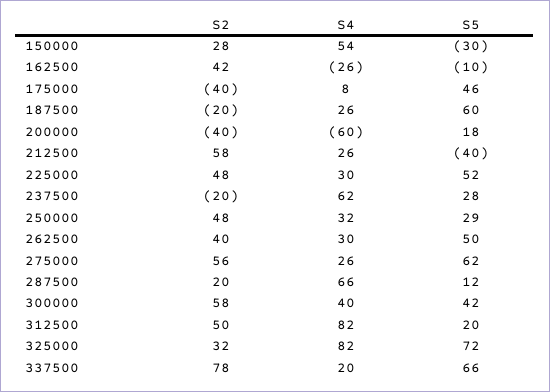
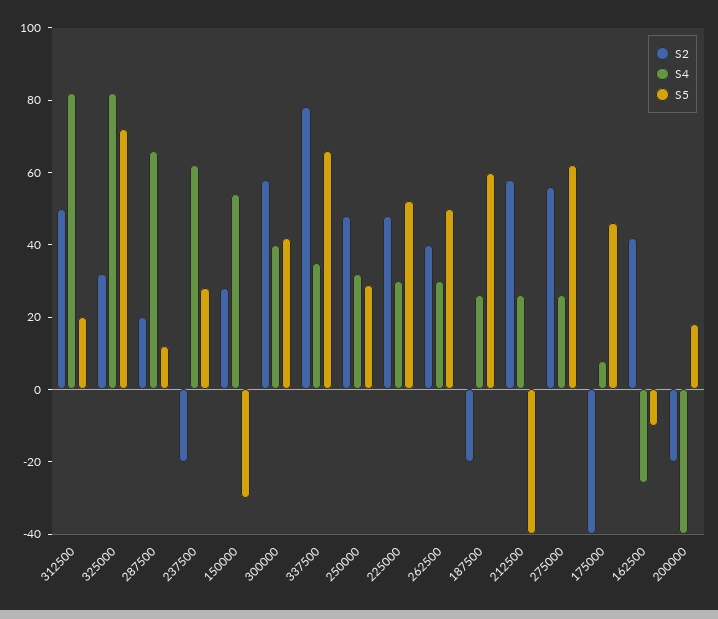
S2, 200000: -40 -> -20
S4, 200000: -60 -> -40
S4, 337500: 20 -> 35

